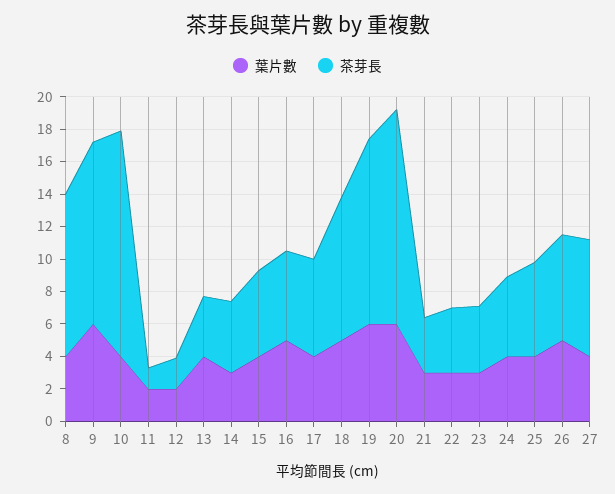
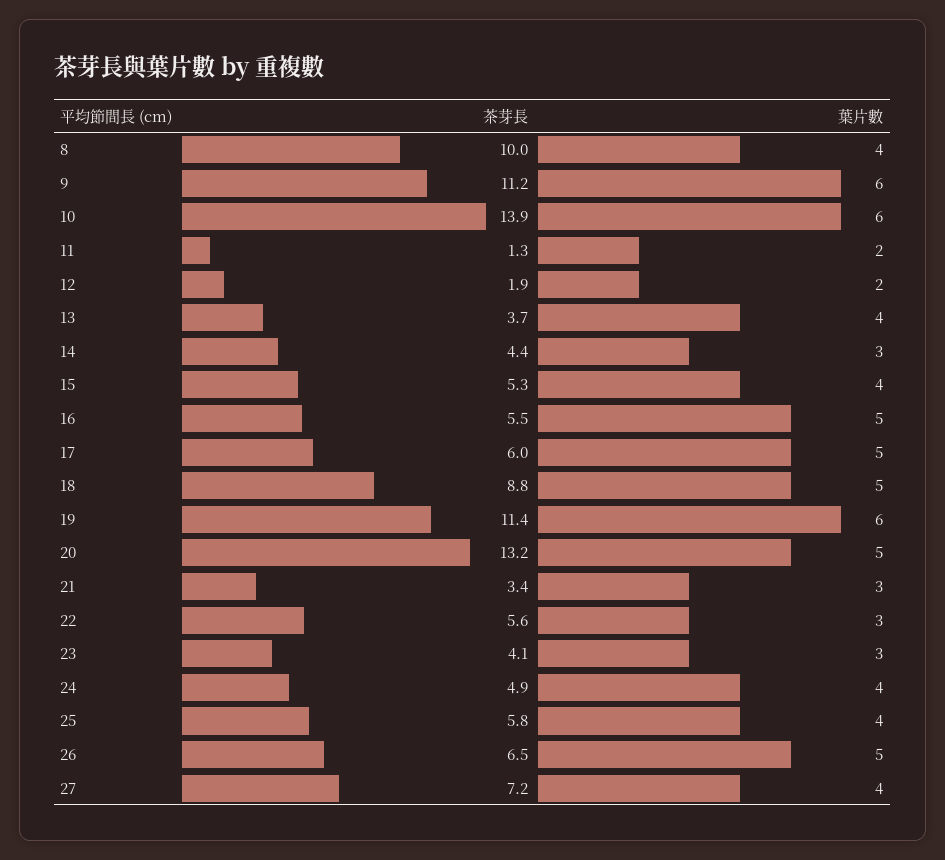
葉片數, 10: 4 -> 6
葉片數, 17: 4 -> 5
葉片數, 20: 6 -> 5
茶芽長, 22: 4 -> 5.6

